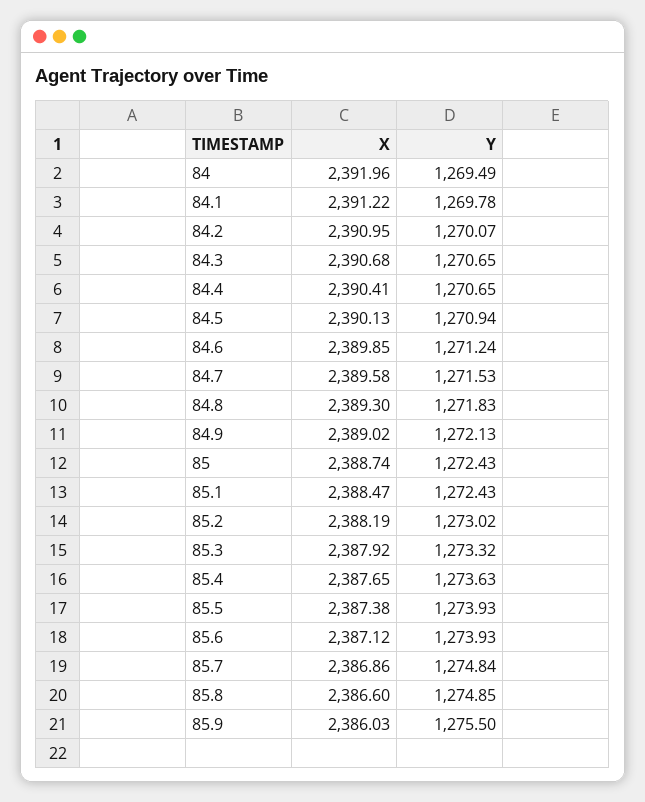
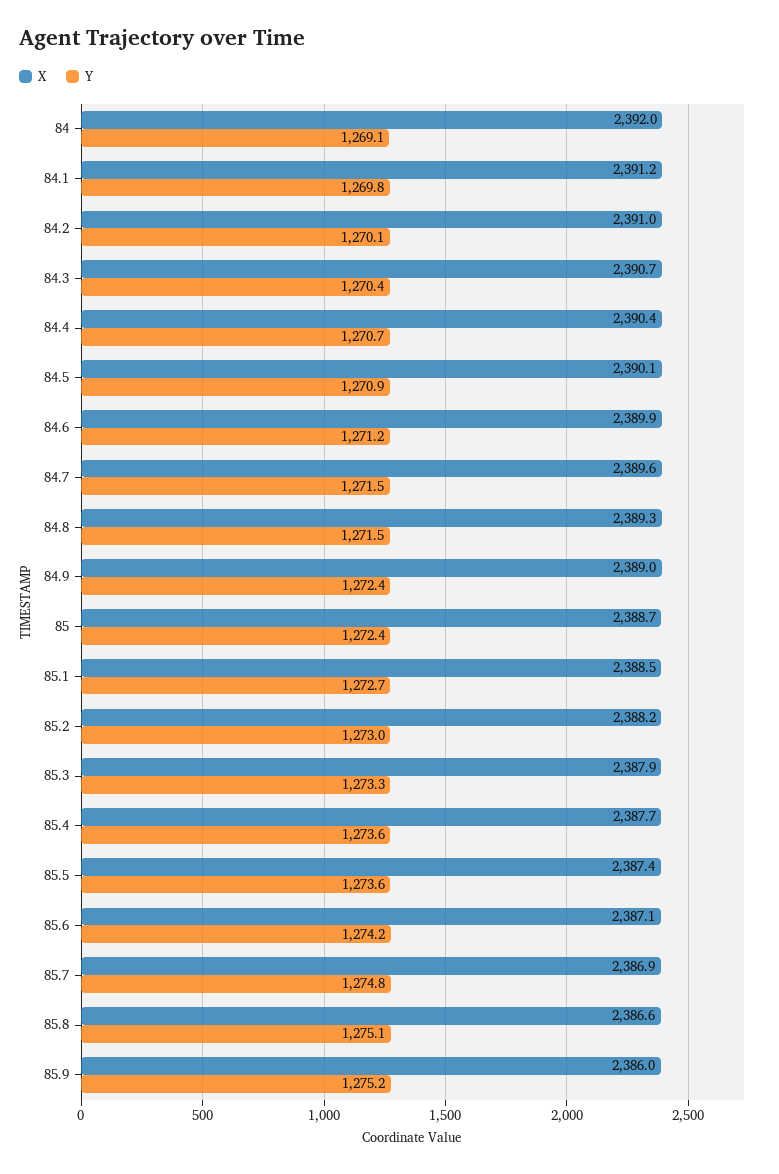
Y, 84: 1269.49 -> 1269.1
Y, 84.3: 1270.65 -> 1270.4
Y, 84.8: 1271.83 -> 1271.5
Y, 84.9: 1272.13 -> 1272.4
Y, 85.1: 1272.43 -> 1272.7
Y, 85.5: 1273.93 -> 1273.6
Y, 85.6: 1273.93 -> 1274.2
Y, 85.8: 1274.85 -> 1275.1
Y, 85.9: 1275.5 -> 1275.2

